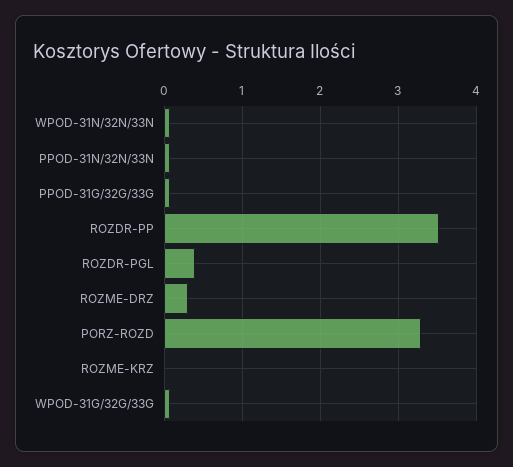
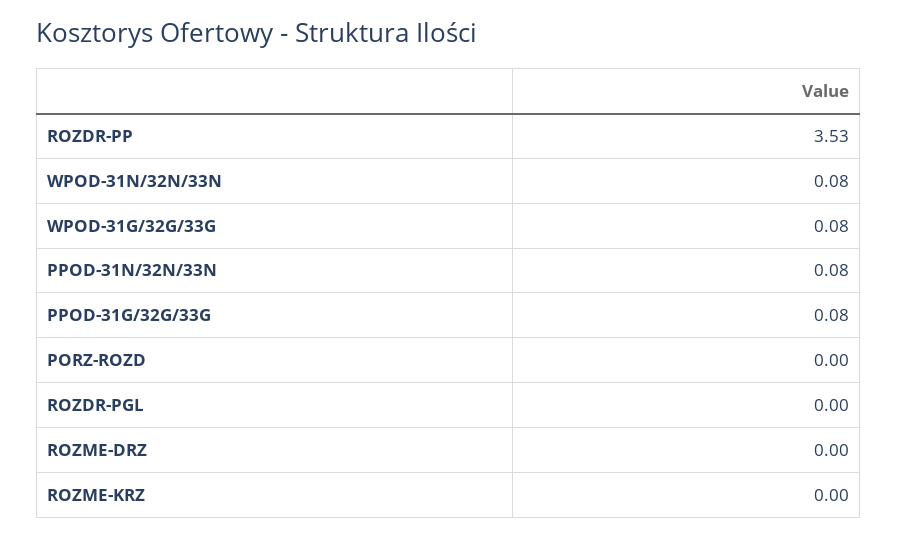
ROZDR-PGL: 0.4 -> 0
ROZME-DRZ: 0.3 -> 0
PORZ-ROZD: 3.3 -> 0

